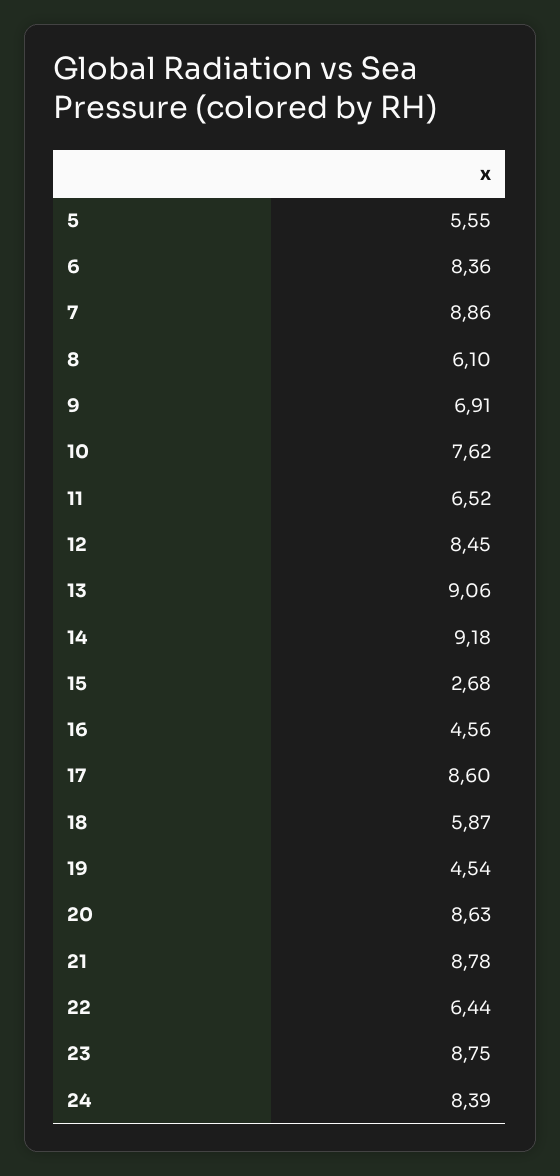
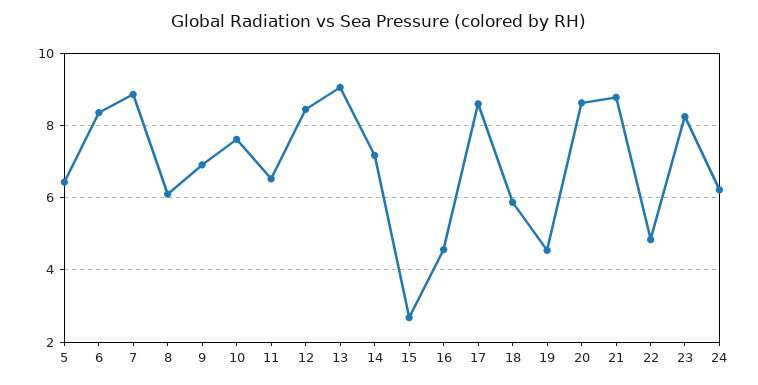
5: 5.55 -> 6.4
14: 9.18 -> 7.2
22: 6.44 -> 4.8
23: 8.75 -> 8.2
24: 8.39 -> 6.2

